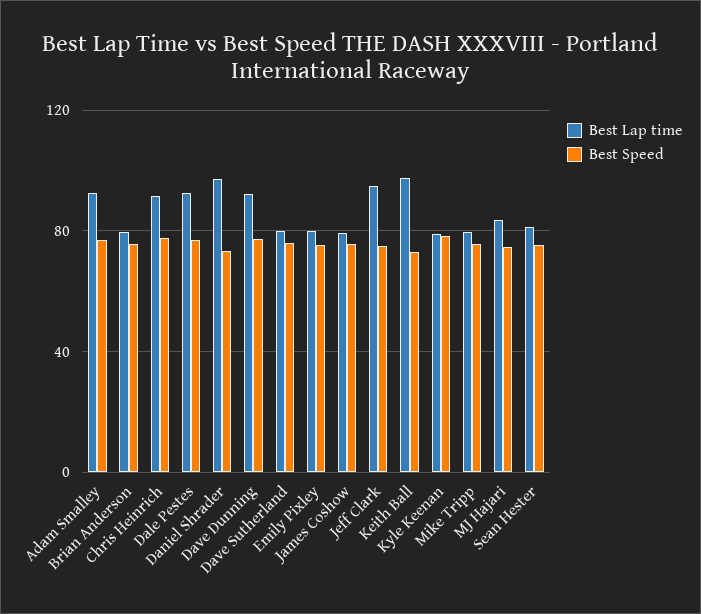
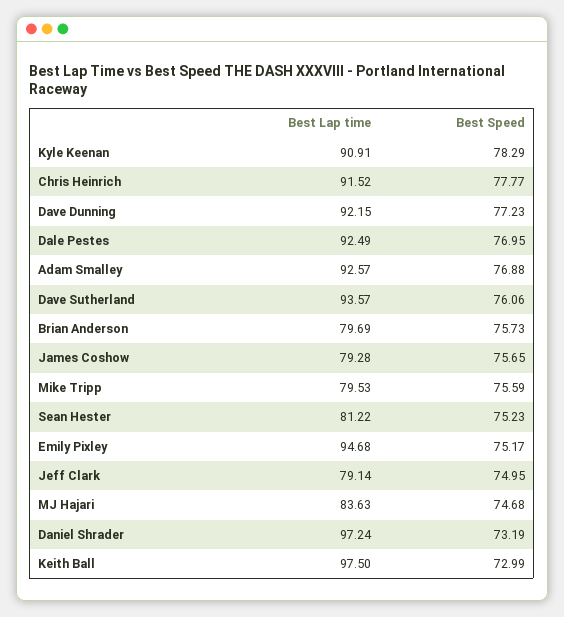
Best Lap time, Dave Sutherland: 80 -> 93.57
Best Lap time, Emily Pixley: 80 -> 94.68
Best Lap time, Jeff Clark: 95 -> 79.14
Best Lap time, Kyle Keenan: 80 -> 90.91

